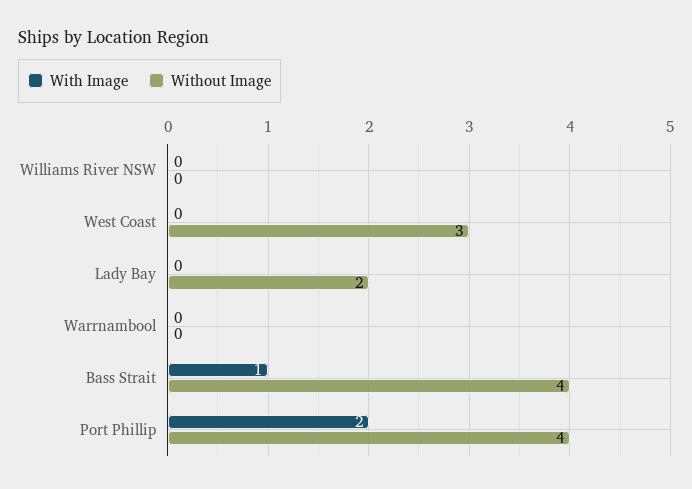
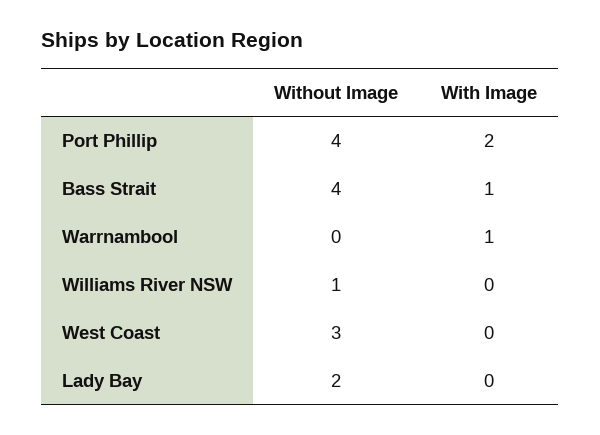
Without Image, Williams River NSW: 0 -> 1
With Image, Warrnambool: 0 -> 1

